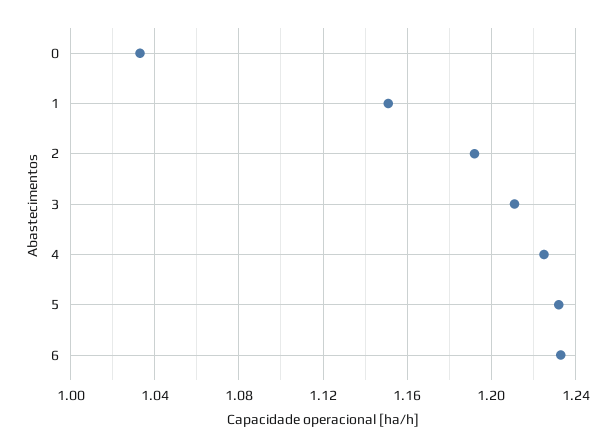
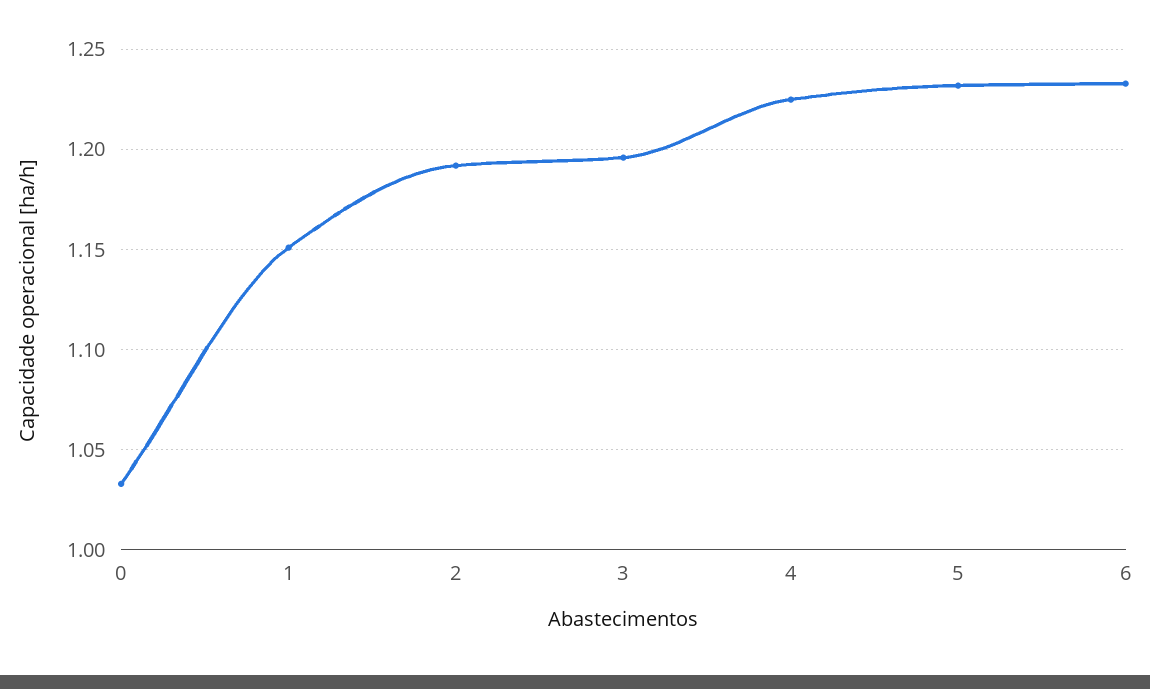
3: 1.21 -> 1.195

